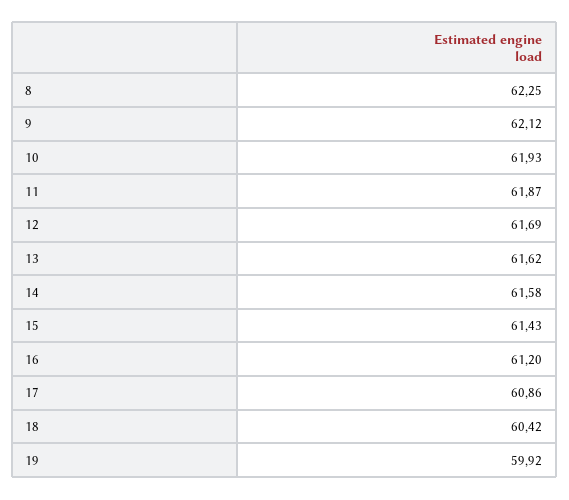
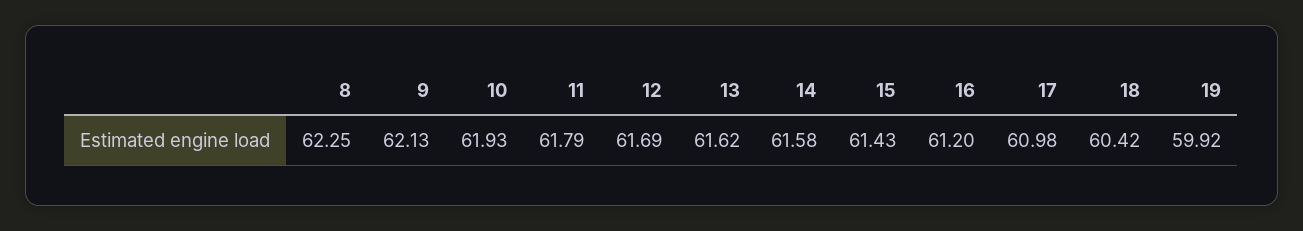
9: 62.12 -> 62.13
11: 61.87 -> 61.79
17: 60.86 -> 60.98

